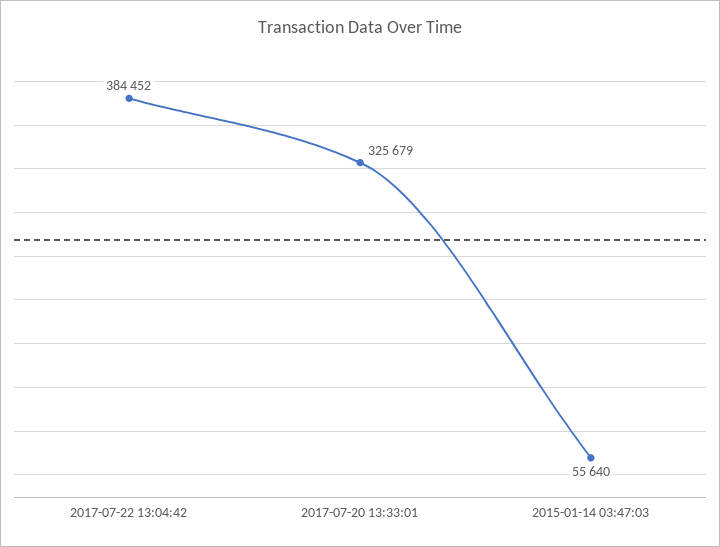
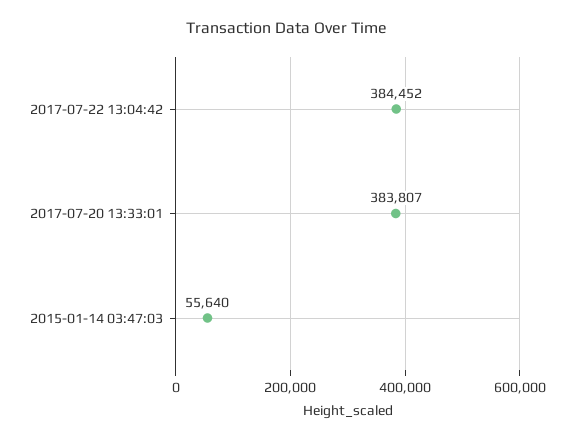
2017-07-20 13:33:01: 325679 -> 383807

